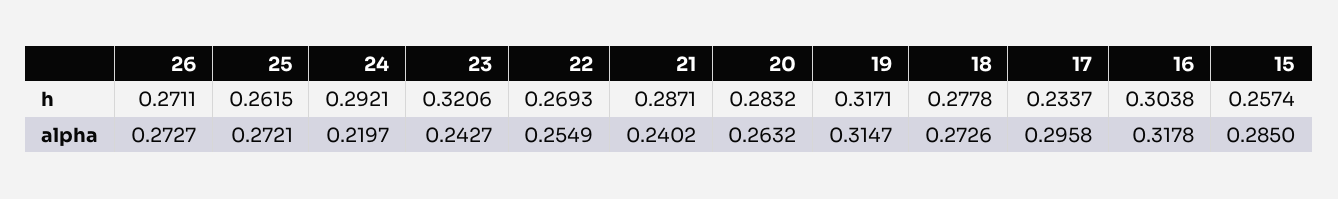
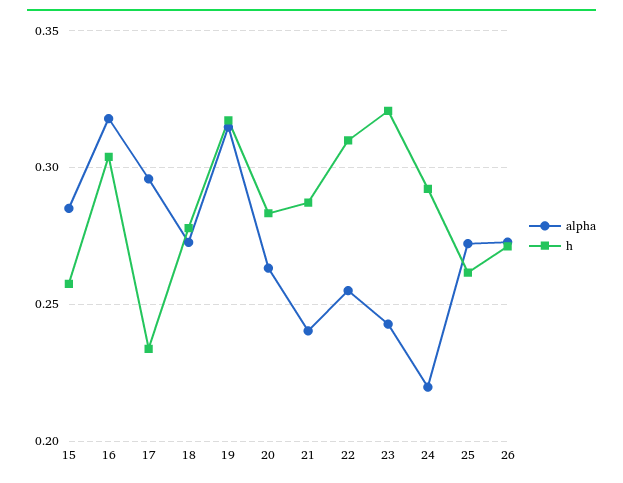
h, 22: 0.2693 -> 0.31

